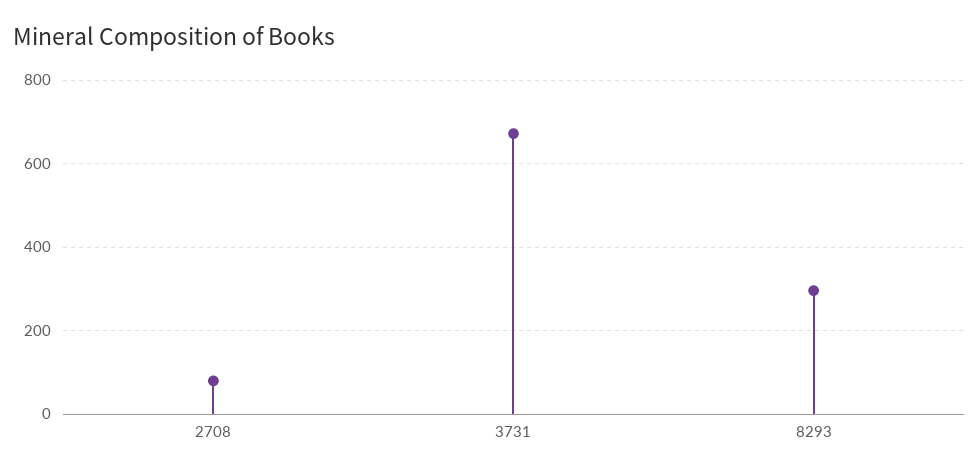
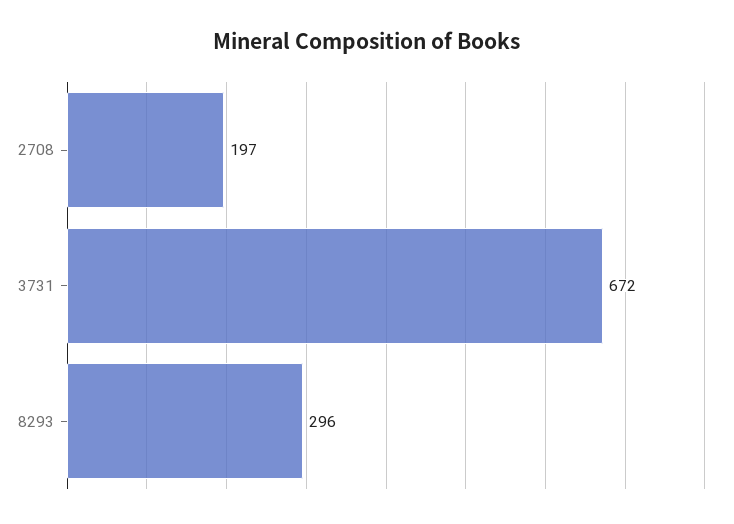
2708: 80 -> 197

